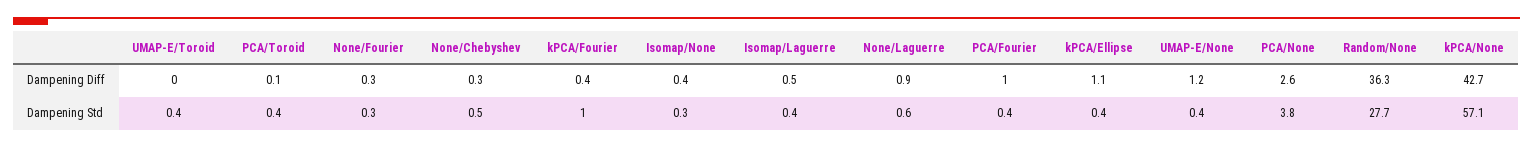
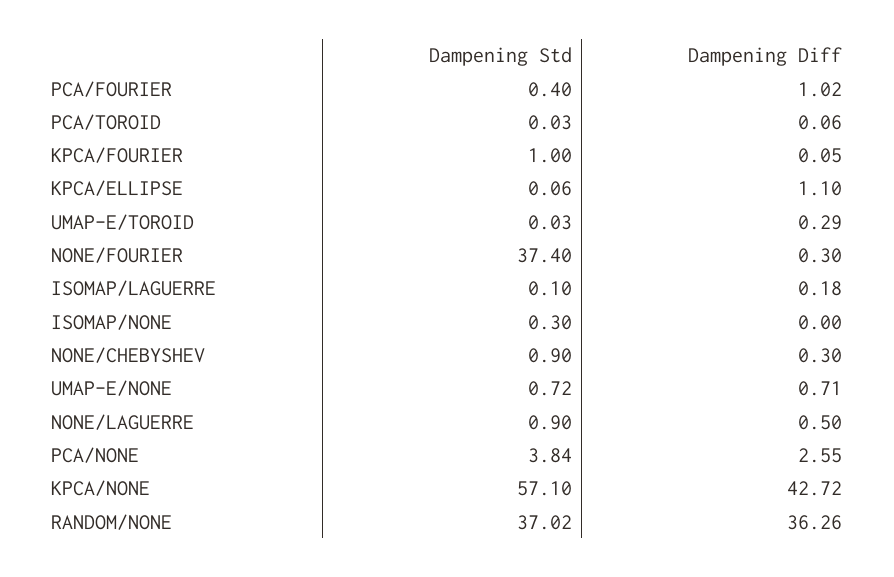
UMAP-E/Toroid, Dampening Diff: 0 -> 0.29
kPCA/Fourier, Dampening Diff: 0.4 -> 0.05
Isomap/None, Dampening Diff: 0.4 -> 0
Isomap/Laguerre, Dampening Diff: 0.5 -> 0.18
None/Laguerre, Dampening Diff: 0.9 -> 0.5
UMAP-E/None, Dampening Diff: 1.2 -> 0.71
UMAP-E/Toroid, Dampening Std: 0.4 -> 0.03
PCA/Toroid, Dampening Std: 0.4 -> 0.03
None/Fourier, Dampening Std: 0.3 -> 37.4
None/Chebyshev, Dampening Std: 0.5 -> 0.9
Isomap/Laguerre, Dampening Std: 0.4 -> 0.1
None/Laguerre, Dampening Std: 0.6 -> 0.9
kPCA/Ellipse, Dampening Std: 0.4 -> 0.06
UMAP-E/None, Dampening Std: 0.4 -> 0.72
Random/None, Dampening Std: 27.7 -> 37.02

